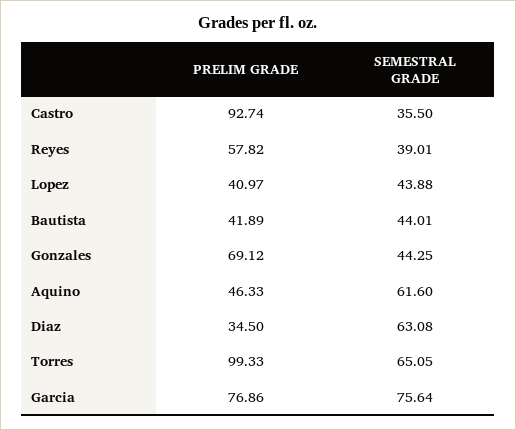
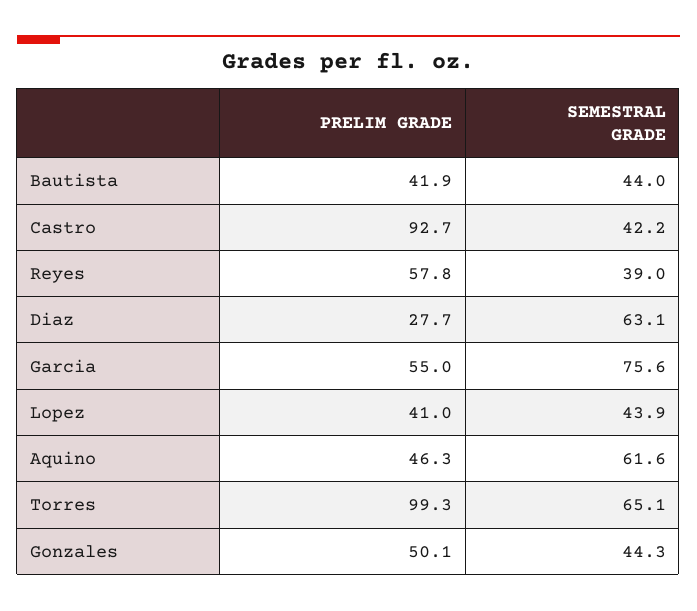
SEMESTRAL GRADE, Castro: 35.5 -> 42.2
PRELIM GRADE, Gonzales: 69.12 -> 50.1
PRELIM GRADE, Diaz: 34.5 -> 27.7
PRELIM GRADE, Garcia: 76.86 -> 55

